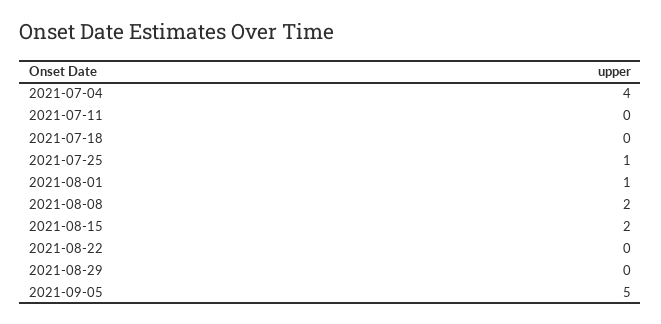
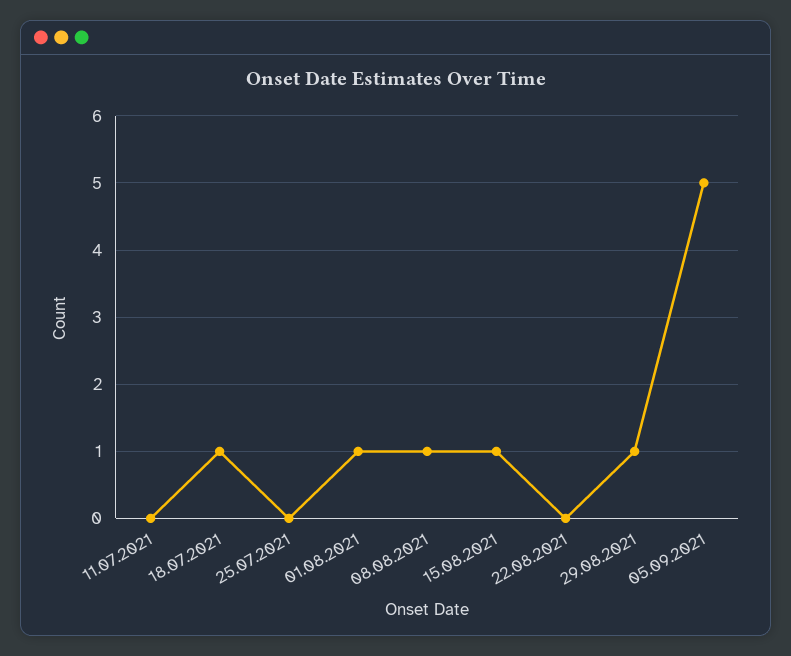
2021-07-04: 4 -> none
2021-07-18: 0 -> 1
2021-07-25: 1 -> 0
2021-08-08: 2 -> 1
2021-08-15: 2 -> 1
2021-08-29: 0 -> 1

